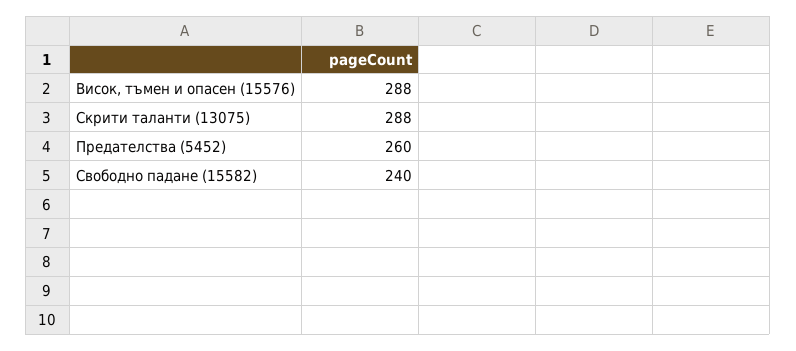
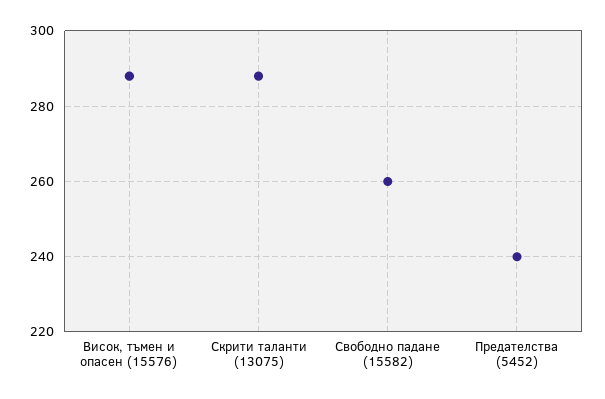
Предателства (5452): 260 -> 240
Свободно падане (15582): 240 -> 260

